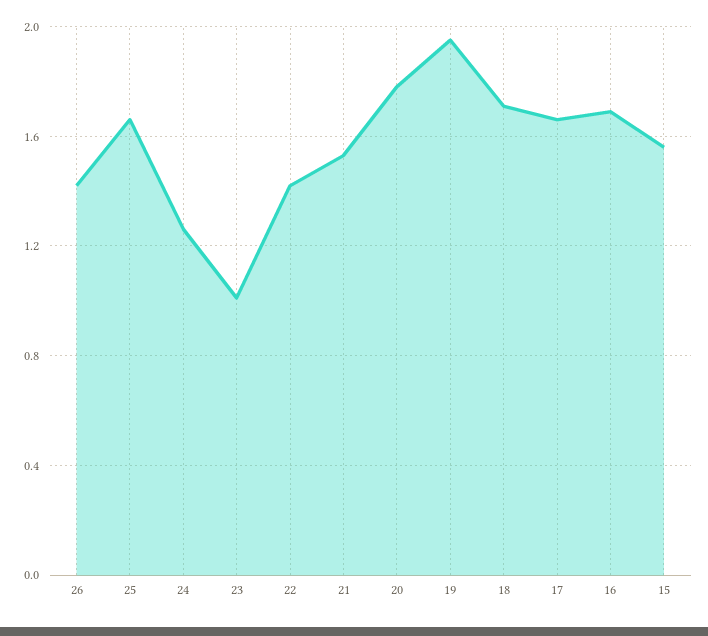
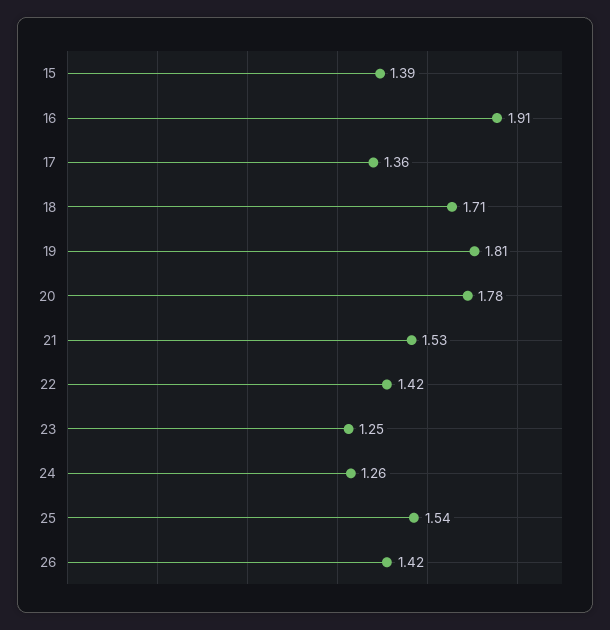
25: 1.65 -> 1.54
23: 1 -> 1.25
19: 1.95 -> 1.81
17: 1.65 -> 1.36
16: 1.7 -> 1.91
15: 1.55 -> 1.39

